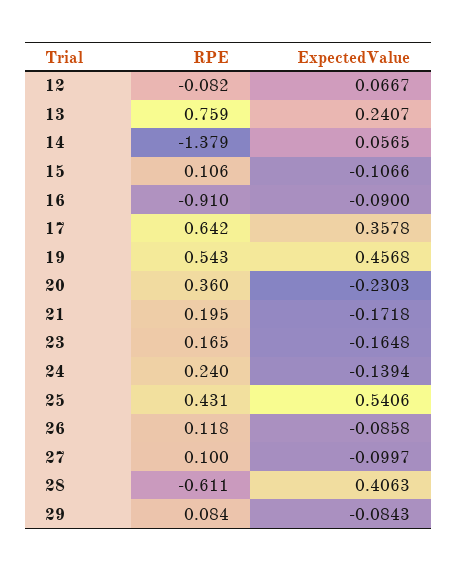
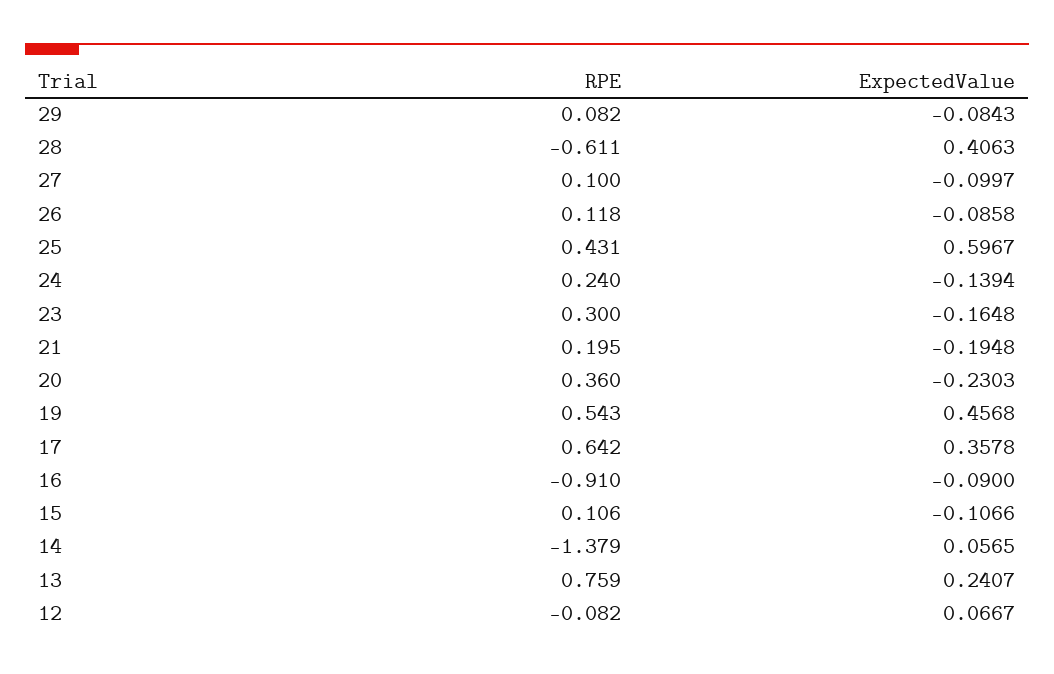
ExpectedValue, 21: -0.1718 -> -0.1948
RPE, 23: 0.165 -> 0.3
ExpectedValue, 25: 0.5406 -> 0.5967
RPE, 29: 0.084 -> 0.082

